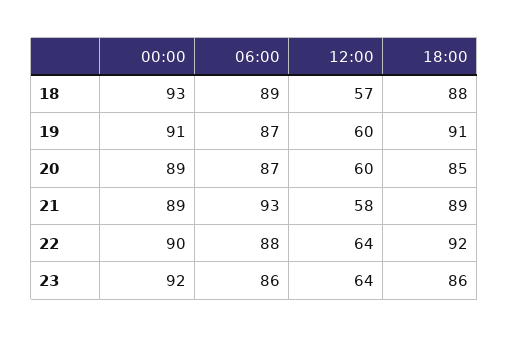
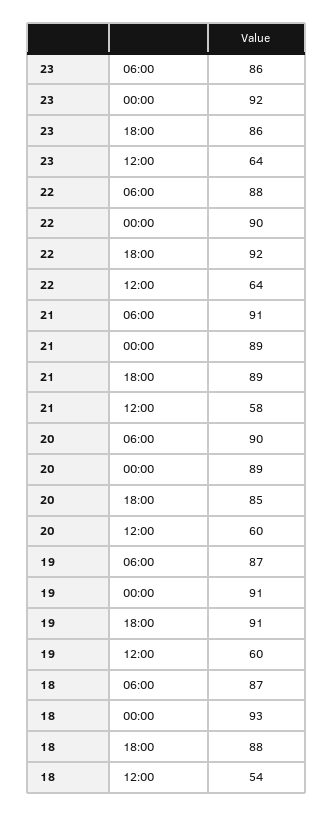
06:00, 18: 89 -> 87
12:00, 18: 57 -> 54
06:00, 20: 87 -> 90
06:00, 21: 93 -> 91

